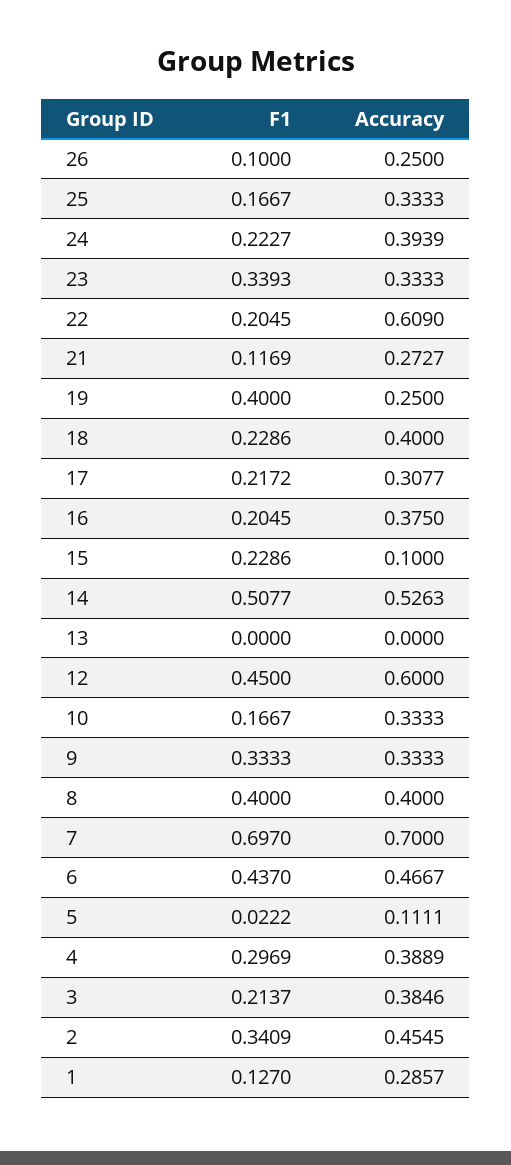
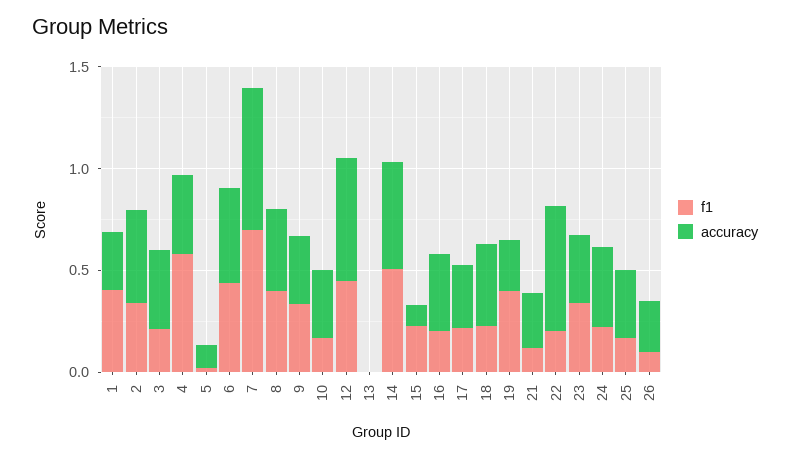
F1, 4: 0.2969 -> 0.6
F1, 1: 0.127 -> 0.4

